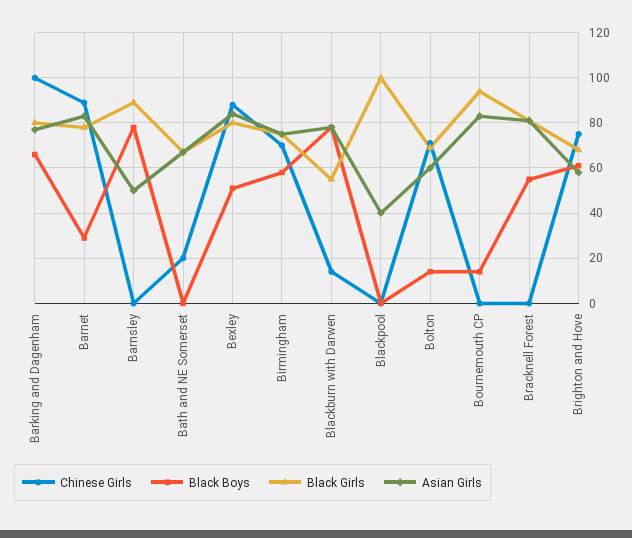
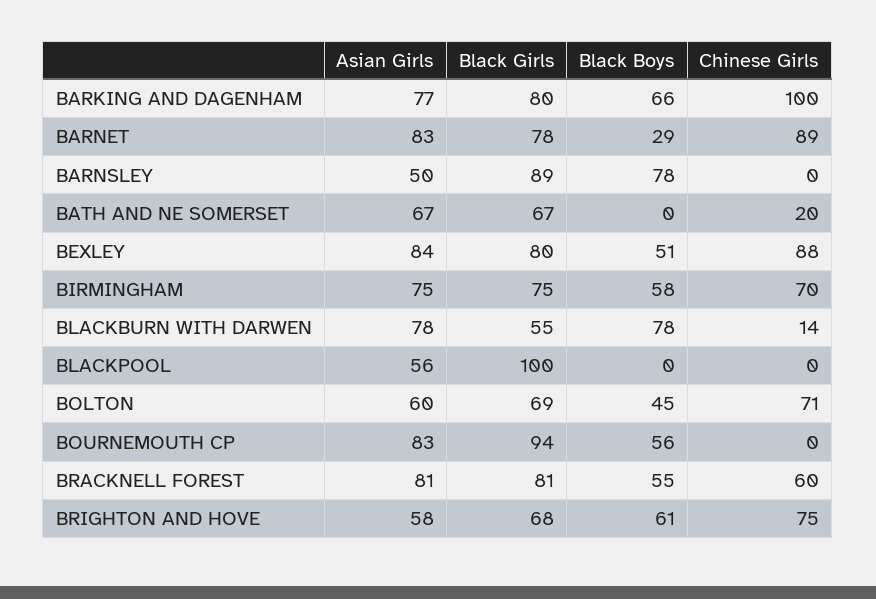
Asian Girls, Blackpool: 40 -> 56
Black Boys, Bolton: 15 -> 45
Black Boys, Bournemouth CP: 15 -> 56
Chinese Girls, Bracknell Forest: 0 -> 60

